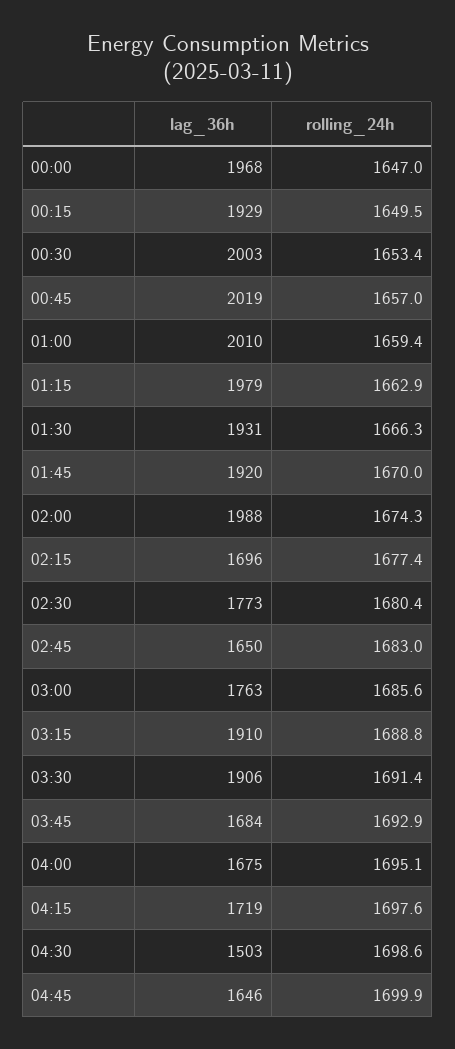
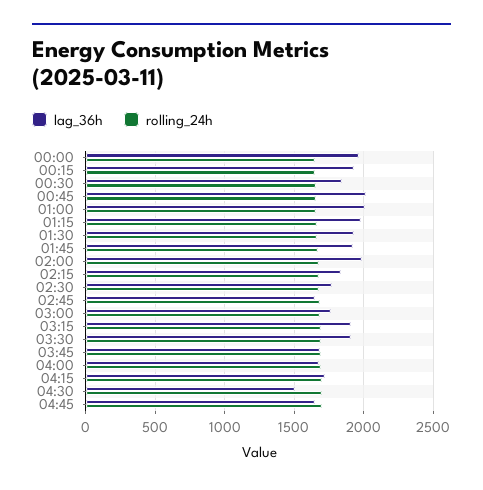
lag_36h, 00:30: 2003 -> 1850
lag_36h, 02:15: 1696 -> 1850

